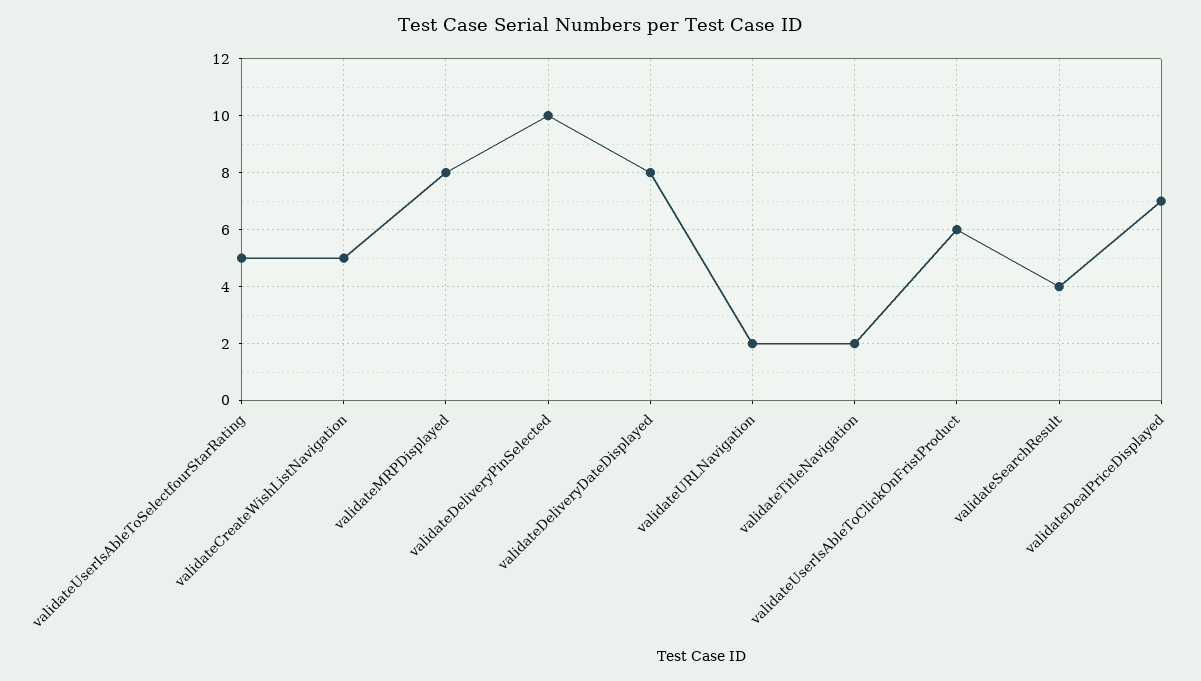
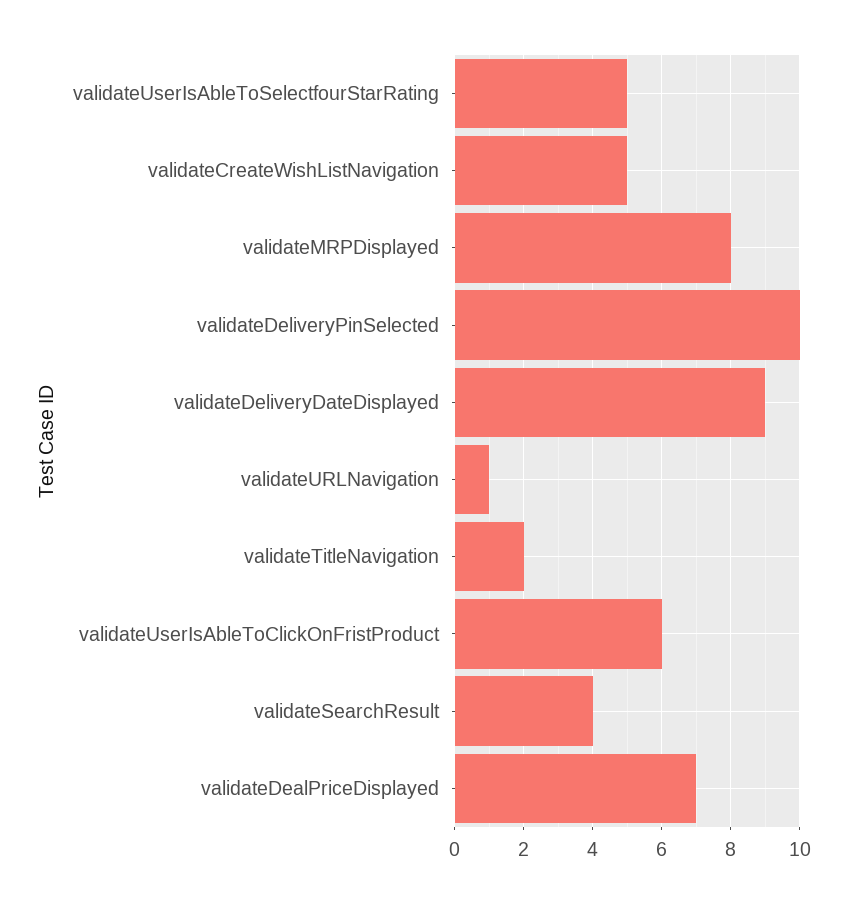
validateDeliveryDateDisplayed: 8 -> 9
validateURLNavigation: 2 -> 1

